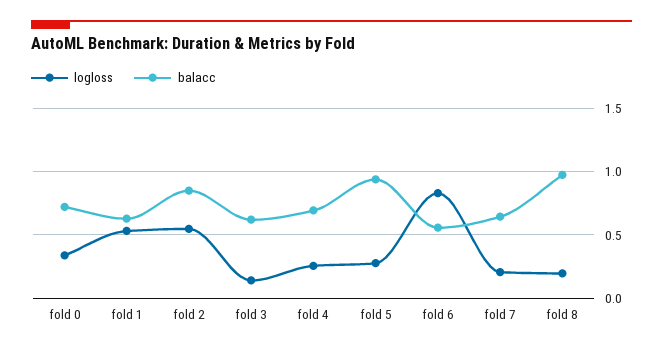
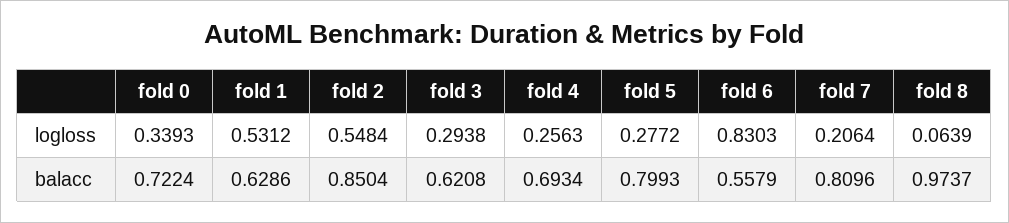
logloss, fold 3: 0.15 -> 0.2938
balacc, fold 5: 0.95 -> 0.7993
balacc, fold 7: 0.65 -> 0.8096
logloss, fold 8: 0.2 -> 0.0639

